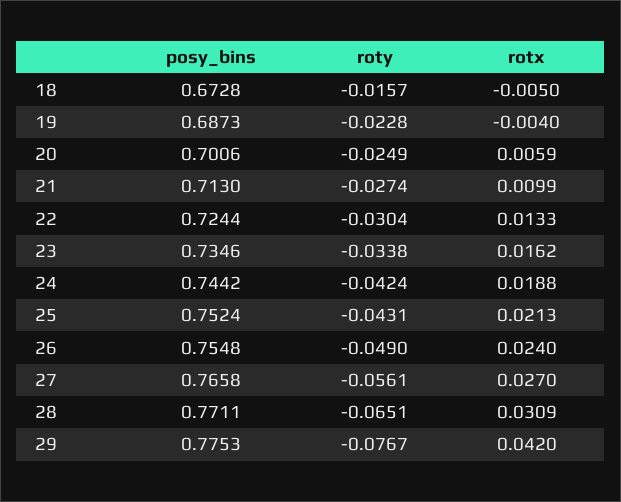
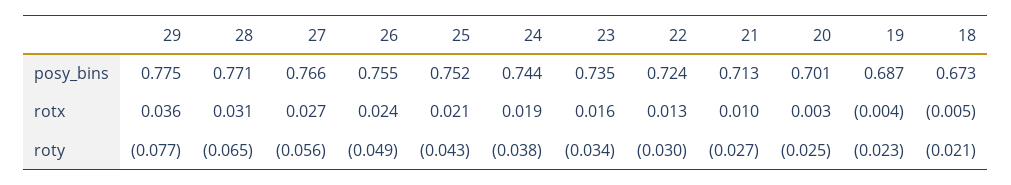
roty, 18: -0.0157 -> -0.021
rotx, 20: 0.0059 -> 0.003
roty, 24: -0.0424 -> -0.038
rotx, 29: 0.042 -> 0.036

